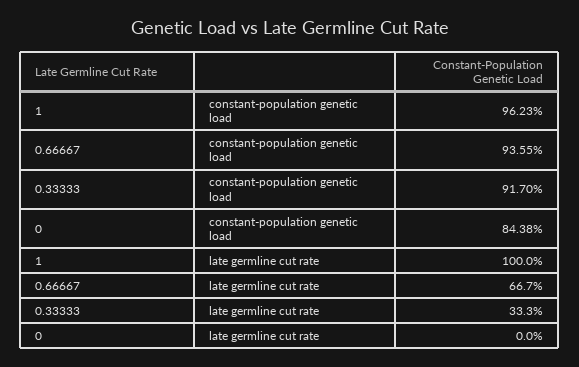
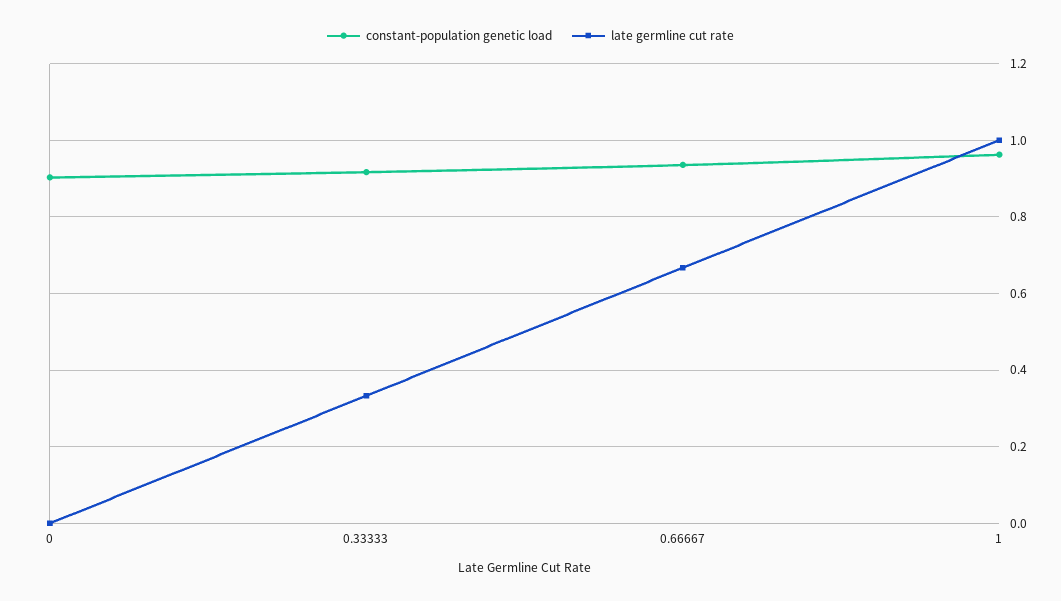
constant-population genetic load, 0: 0.8438 -> 0.9

